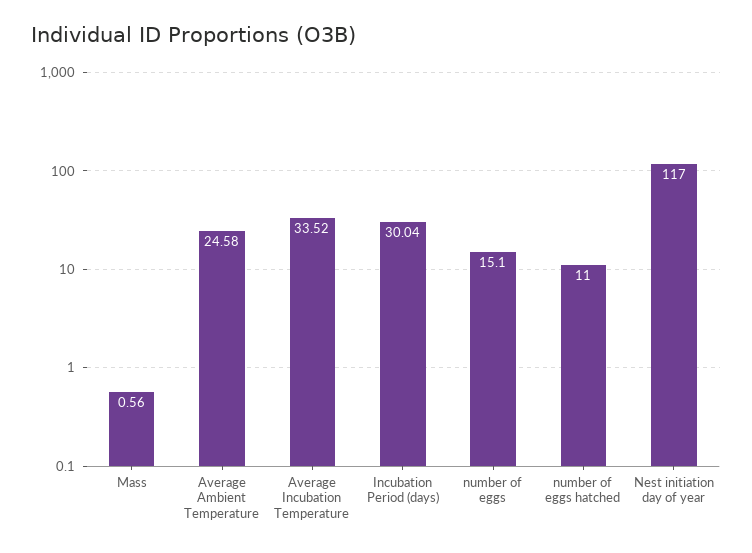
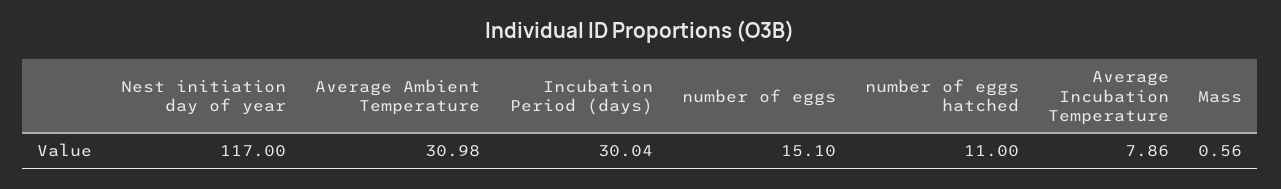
Average Ambient Temperature: 24.58 -> 30.98
Average Incubation Temperature: 33.52 -> 7.86

